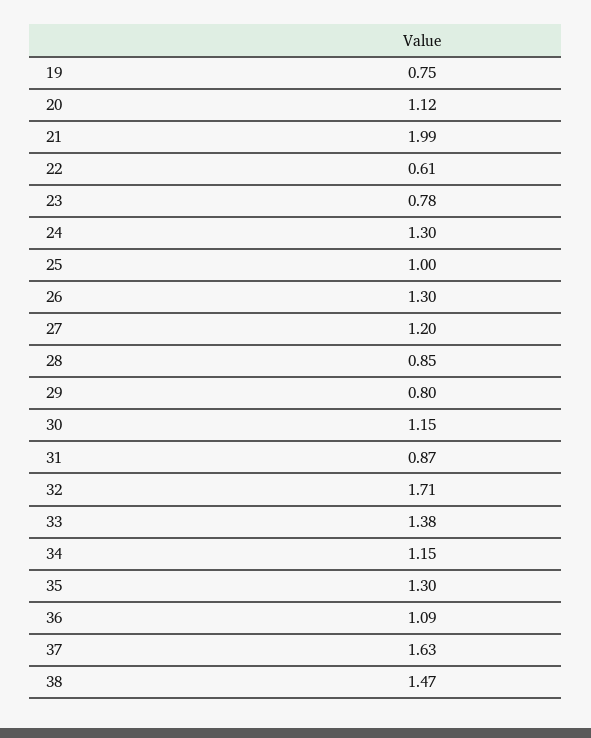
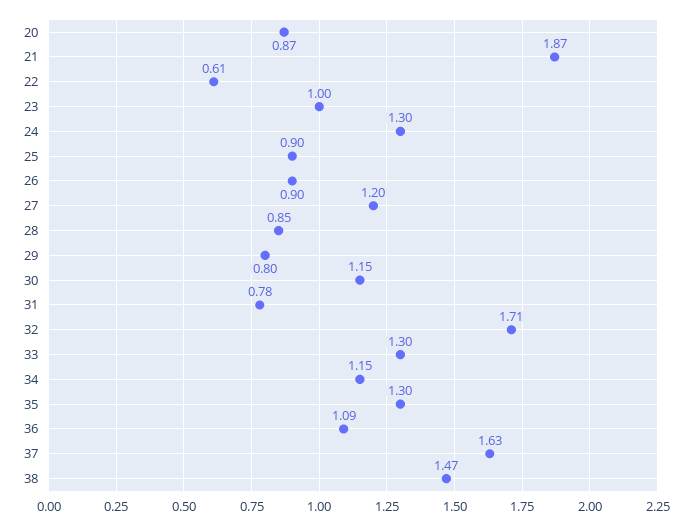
19: 0.75 -> none
20: 1.12 -> 0.87
21: 1.99 -> 1.87
23: 0.78 -> 1
25: 1 -> 0.9
26: 1.3 -> 0.9
31: 0.87 -> 0.78
33: 1.38 -> 1.3

